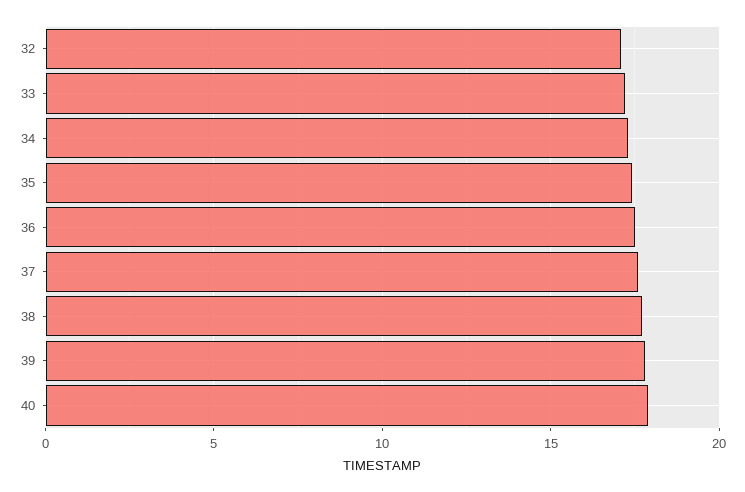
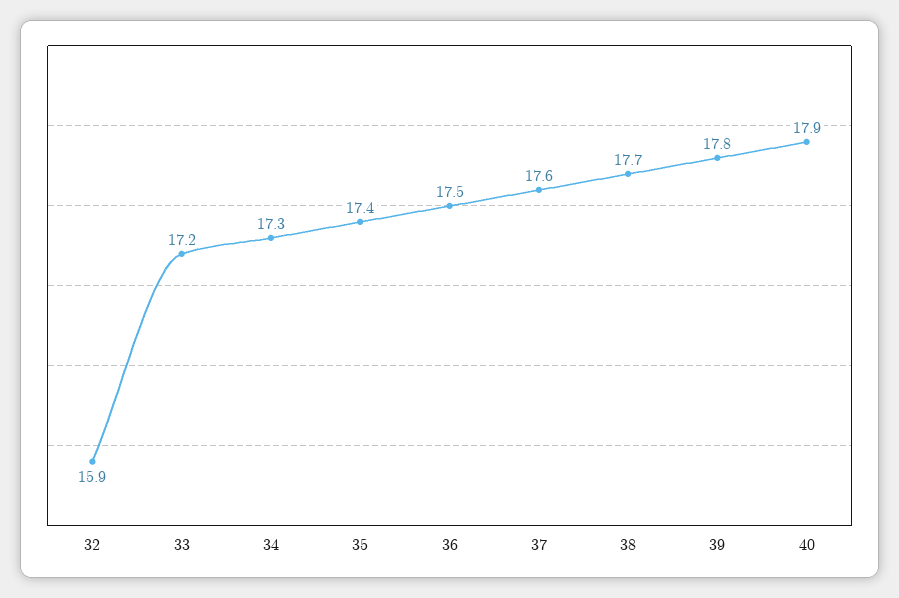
32: 17 -> 15.9

